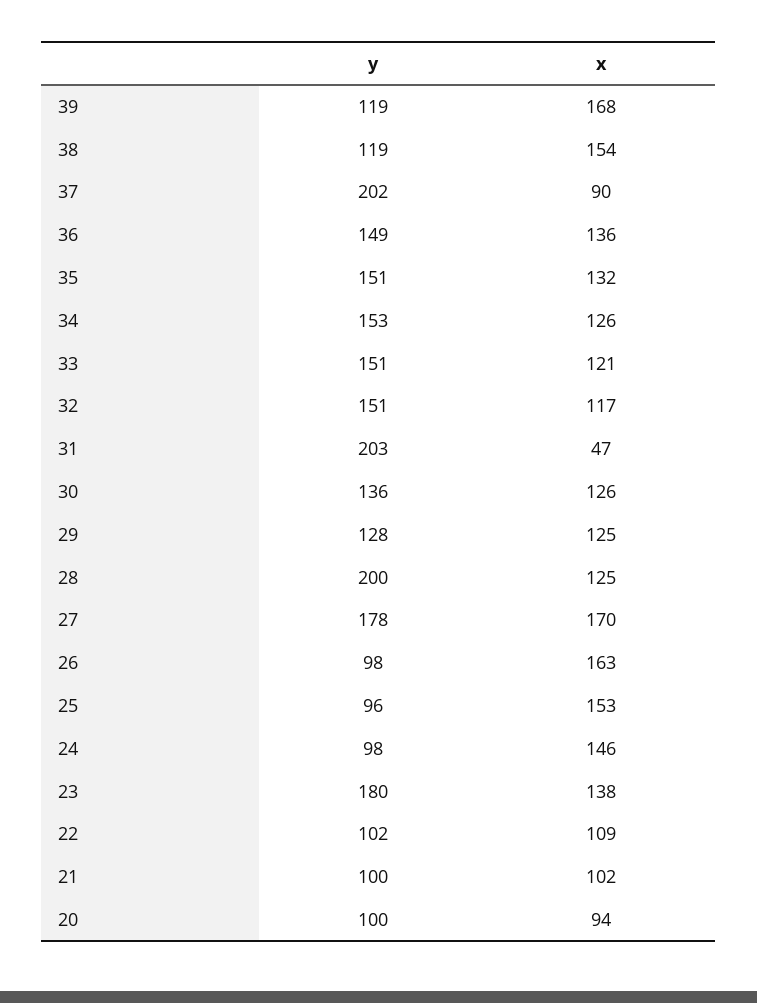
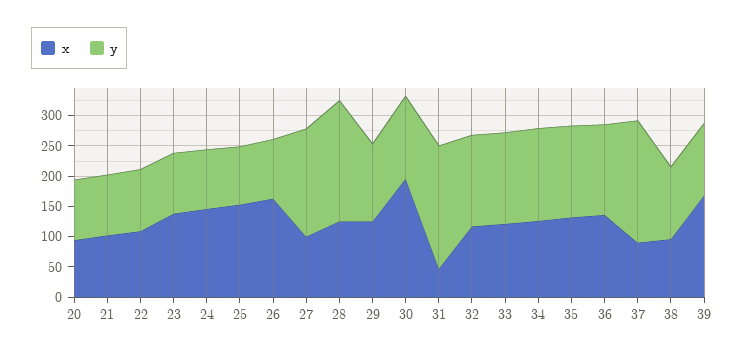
x, 38: 154 -> 100
x, 30: 126 -> 200
x, 27: 170 -> 100
y, 23: 180 -> 100

